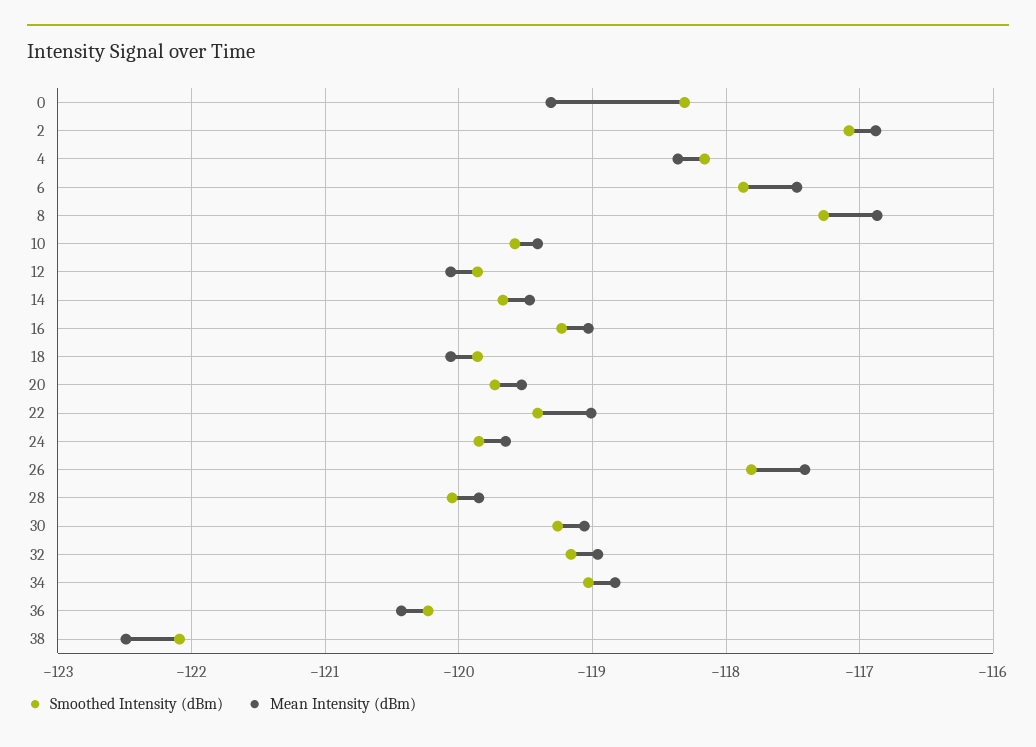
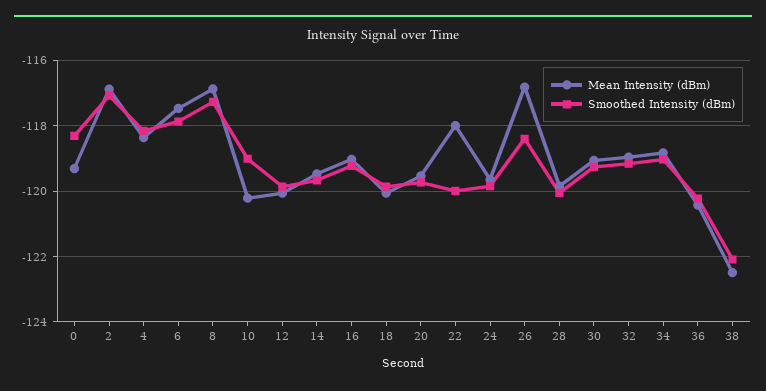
Smoothed Intensity (dBm), 10: -119.6 -> -119
Mean Intensity (dBm), 10: -119.4 -> -120.2
Smoothed Intensity (dBm), 22: -119.4 -> -120
Mean Intensity (dBm), 22: -119 -> -118
Smoothed Intensity (dBm), 26: -117.8 -> -118.4
Mean Intensity (dBm), 26: -117.4 -> -116.8

